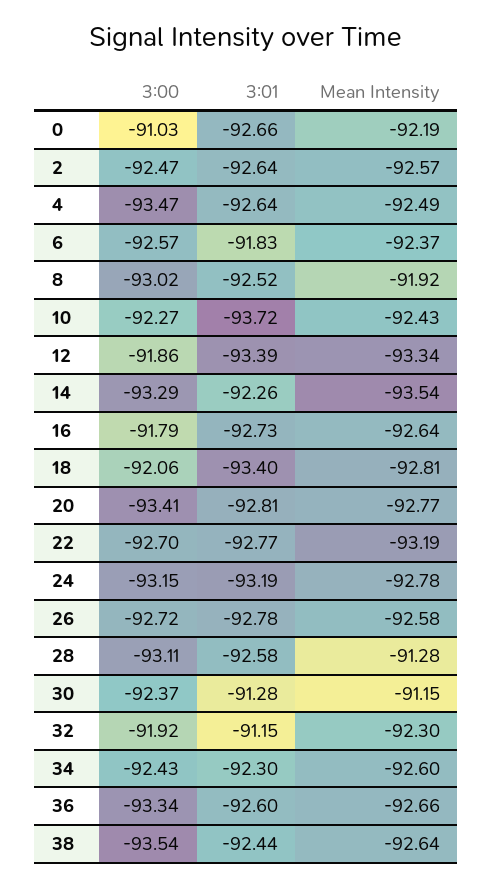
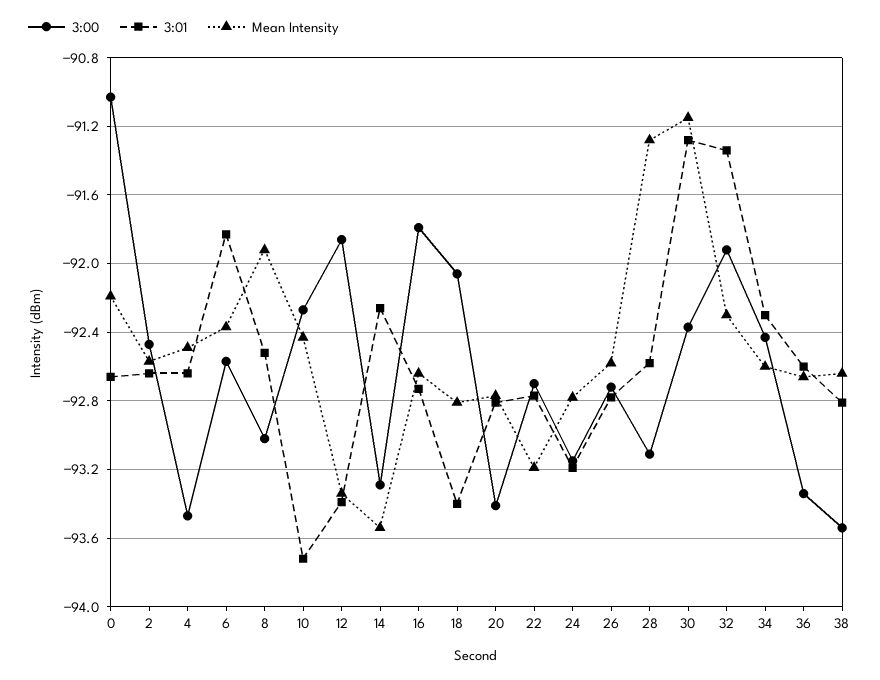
3:01, 32: -91.15 -> -91.35
3:01, 38: -92.44 -> -92.8

